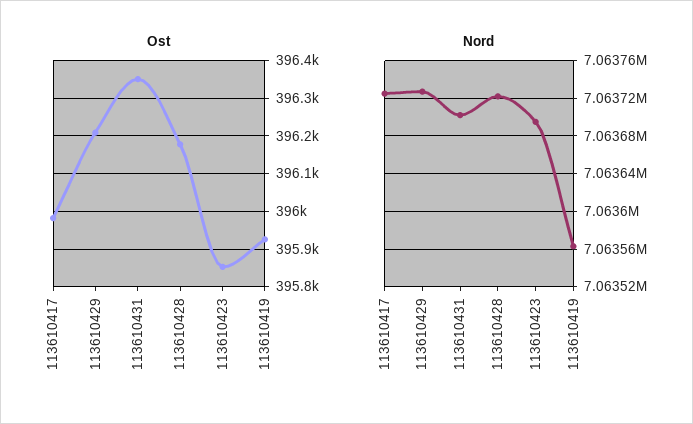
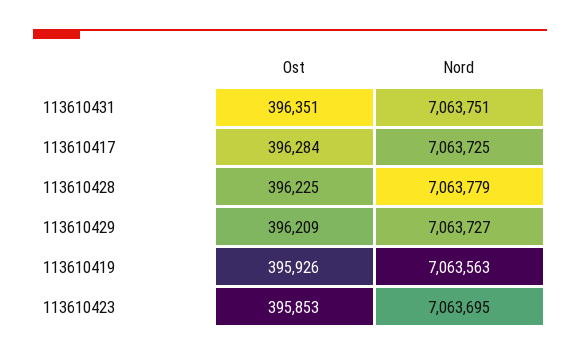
Ost, 113610417: 395980 -> 396284
Ost, 113610428: 396180 -> 396225
Nord, 113610431: 7063700 -> 7063751
Nord, 113610428: 7063720 -> 7063779

